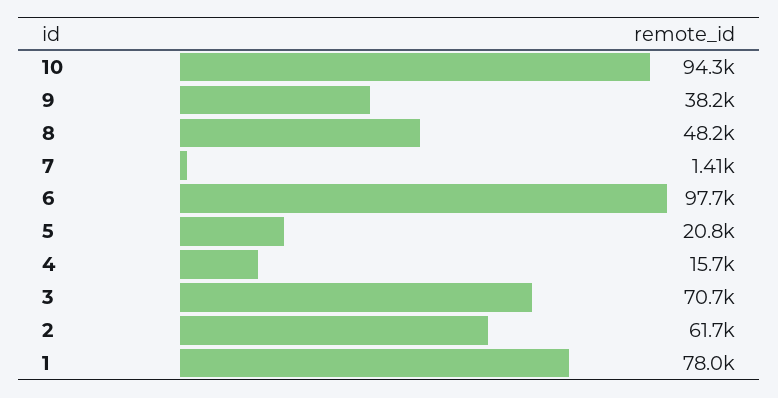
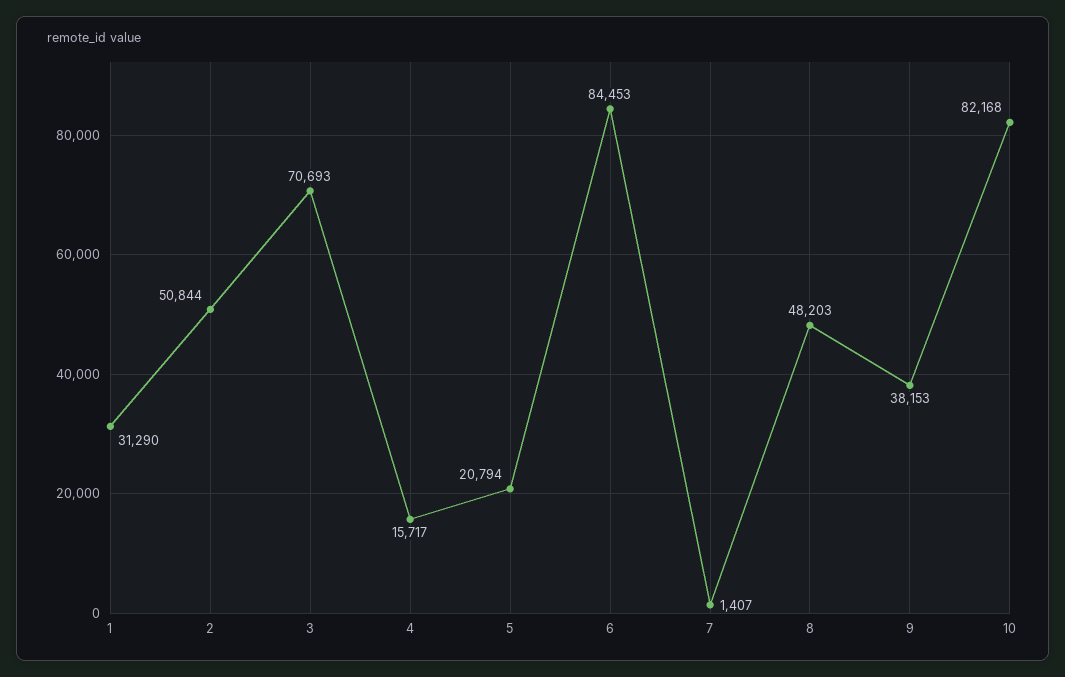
10: 94300 -> 82168
6: 97700 -> 84453
2: 61700 -> 50844
1: 78000 -> 31290

